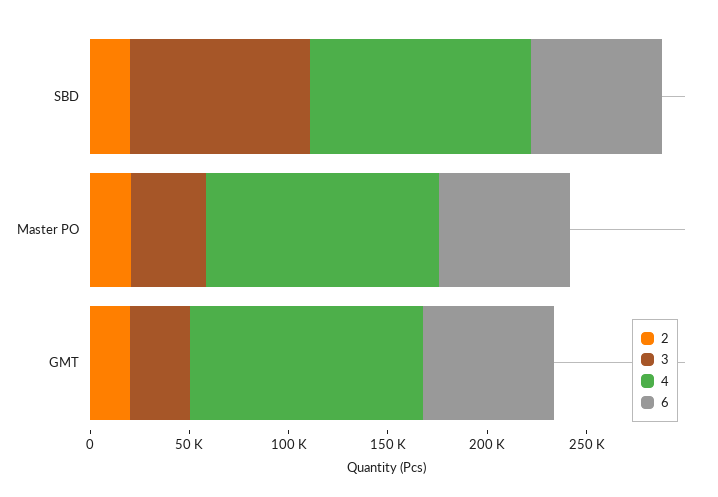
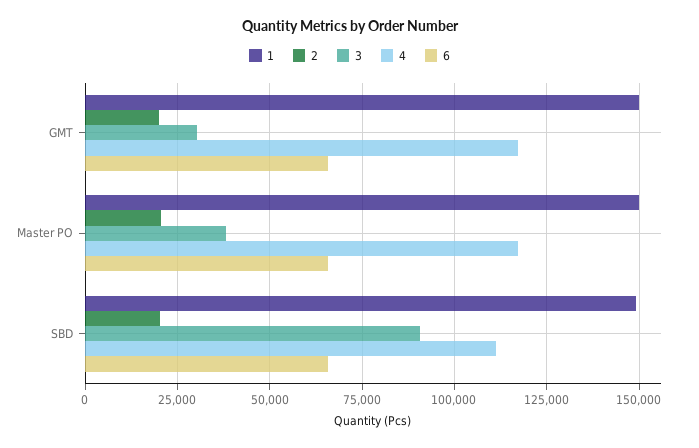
1, GMT: none -> 150000
1, Master PO: none -> 150000
1, SBD: none -> 150000

